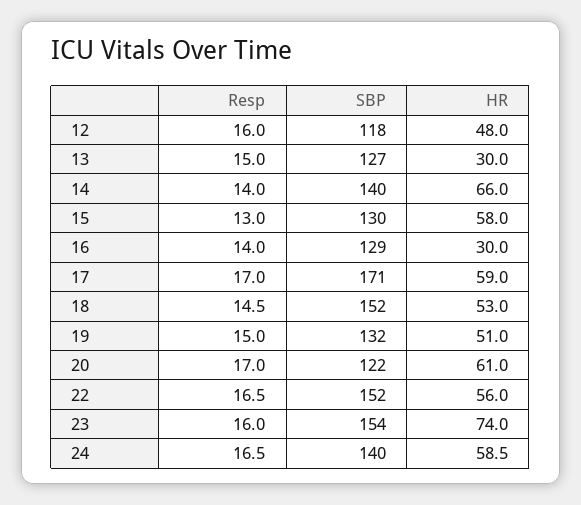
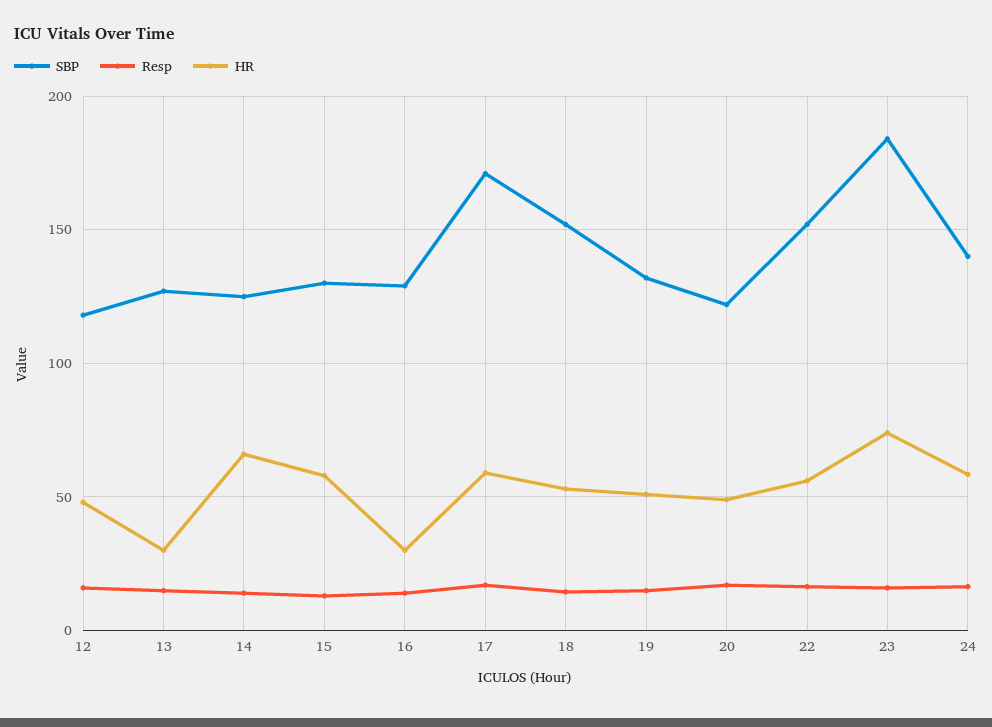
SBP, 14: 140 -> 125
HR, 20: 61 -> 50
SBP, 23: 154 -> 185

